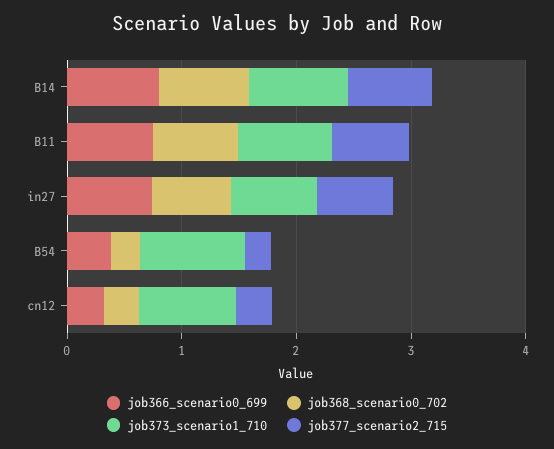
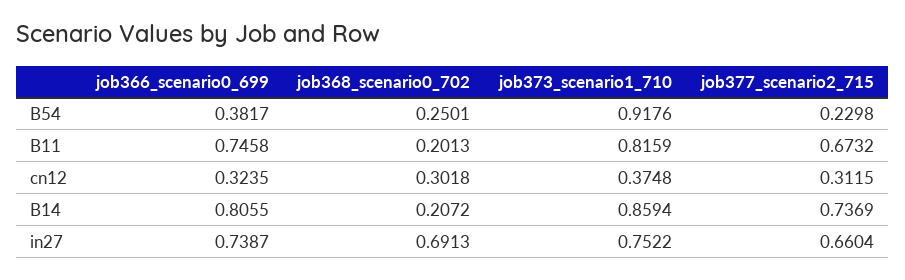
job368_scenario0_702, B14: 0.8 -> 0.2072
job368_scenario0_702, B11: 0.8 -> 0.2013
job373_scenario1_710, cn12: 0.8 -> 0.3748

